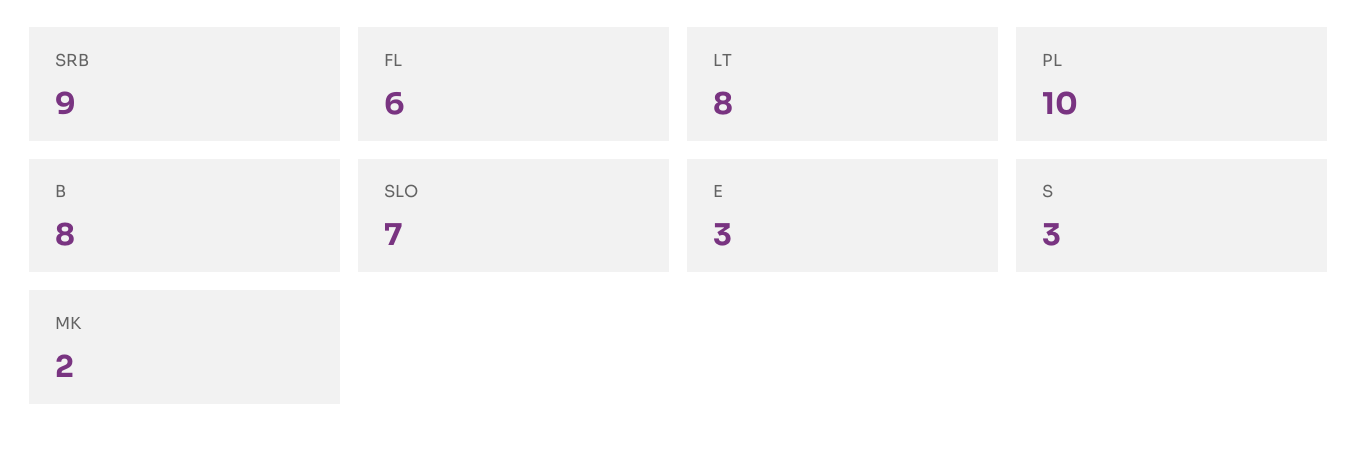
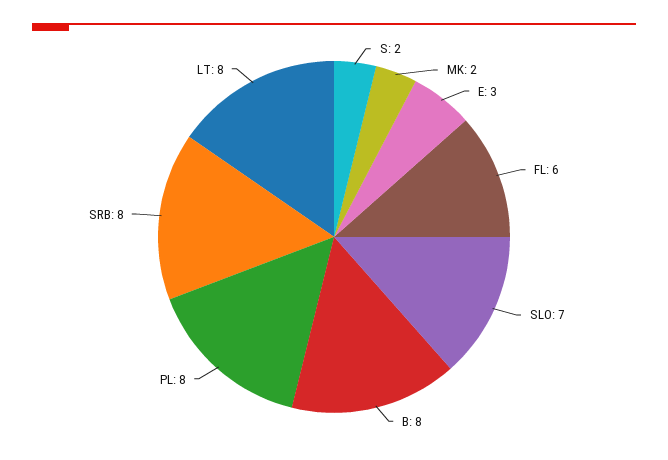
SRB: 9 -> 8
PL: 10 -> 8
S: 3 -> 2

